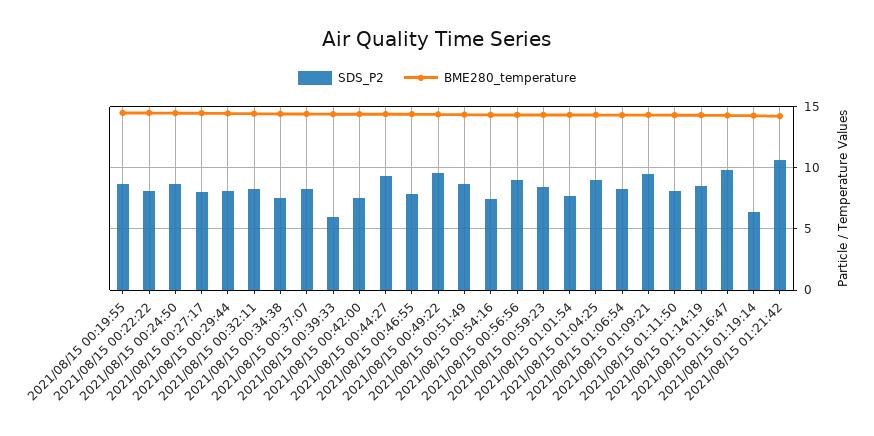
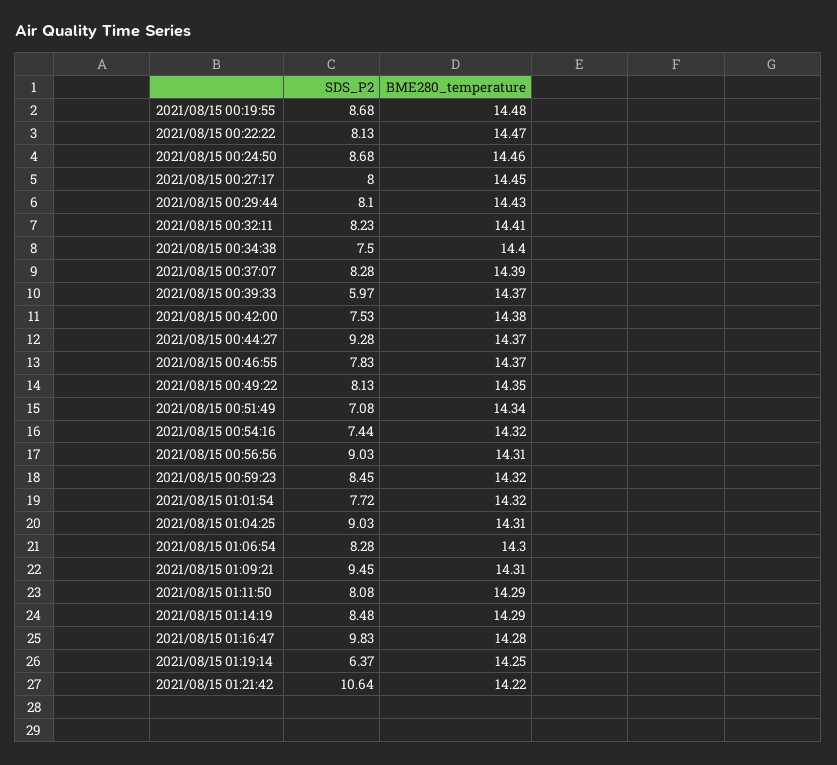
SDS_P2, 2021/08/15 00:49:22: 9.5 -> 8.13
SDS_P2, 2021/08/15 00:51:49: 8.5 -> 7.08

